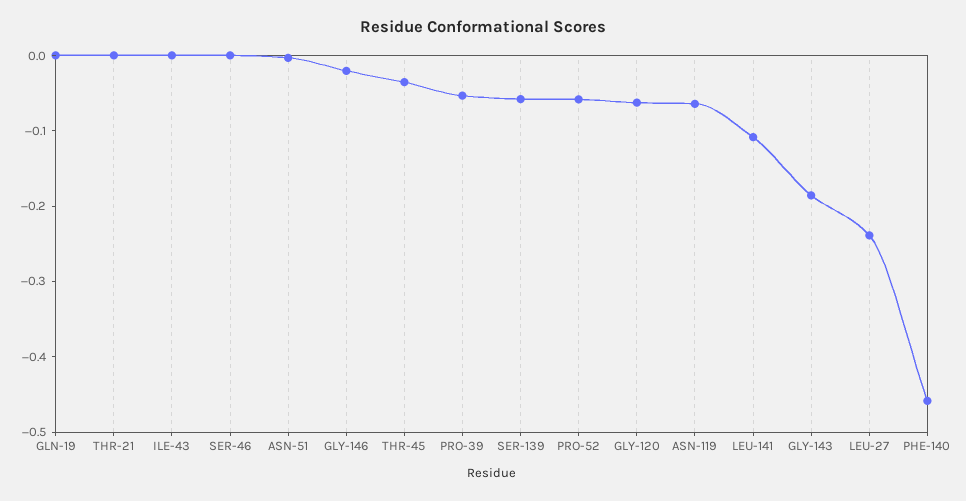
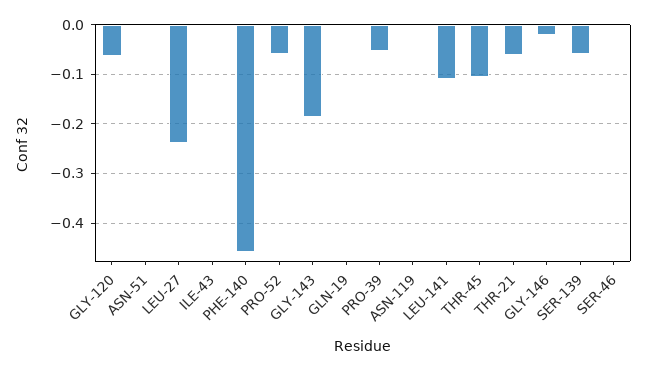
THR-21: 0 -> -0.06
THR-45: -0.04 -> -0.1
ASN-119: -0.06 -> 0

